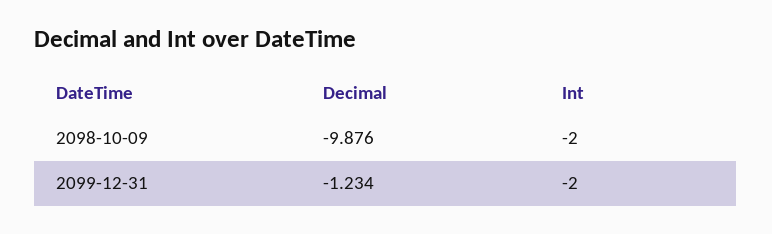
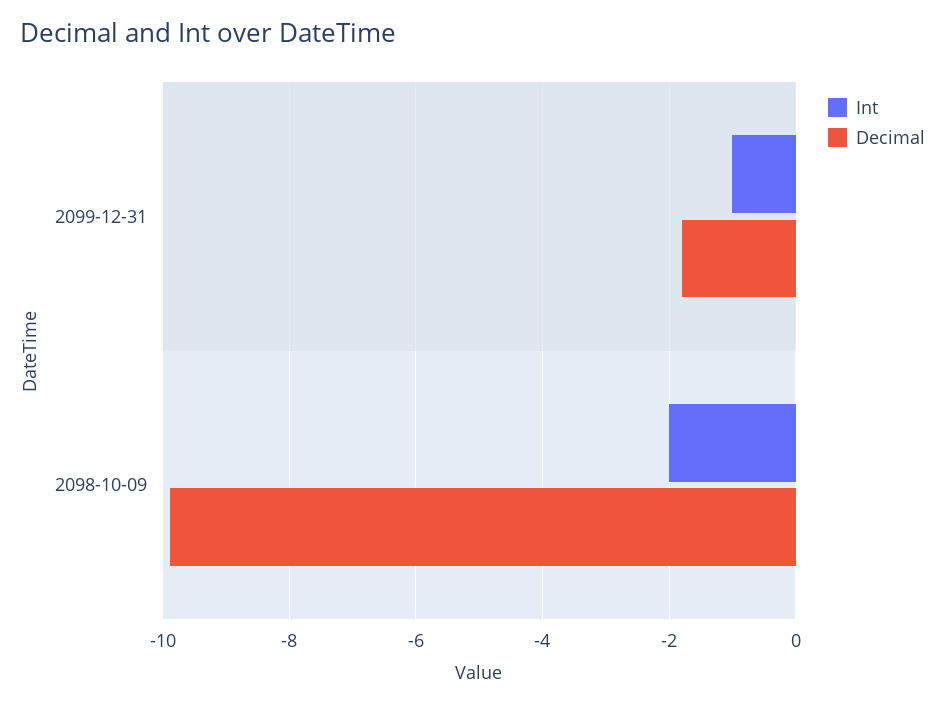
Decimal, 2099-12-31: -1.234 -> -1.8
Int, 2099-12-31: -2 -> -1

